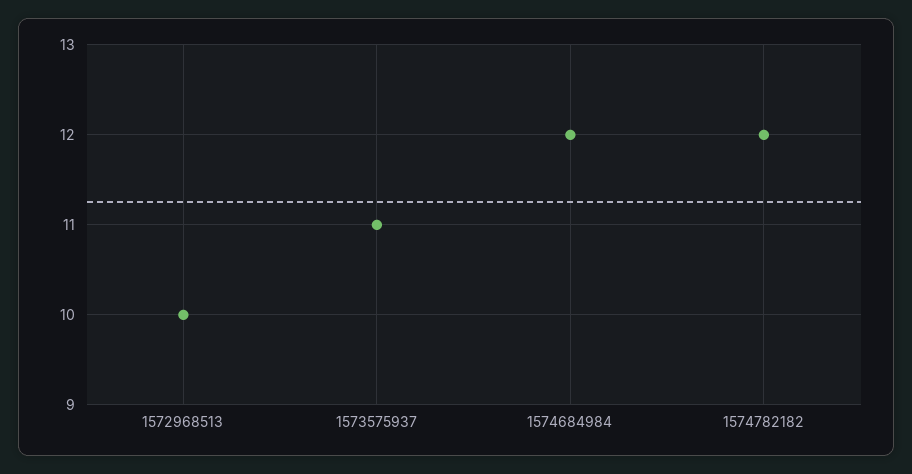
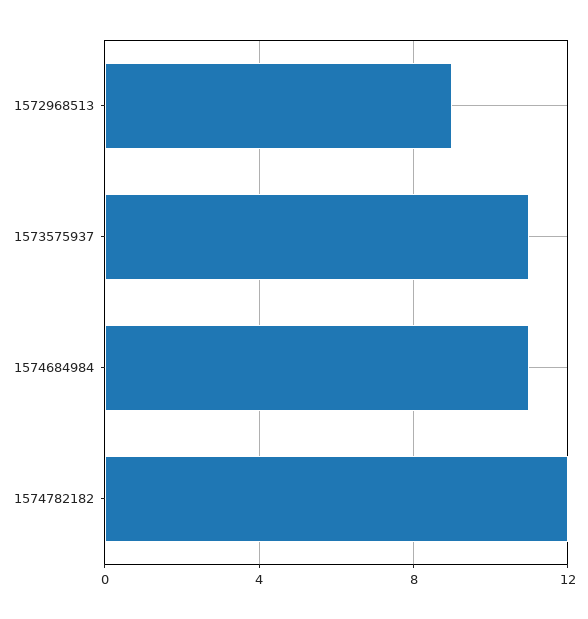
1572968513: 10 -> 9
1574684984: 12 -> 11

